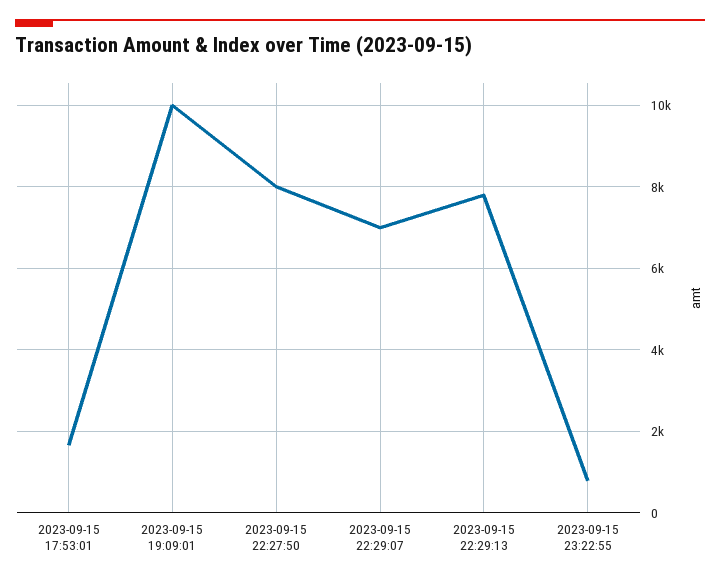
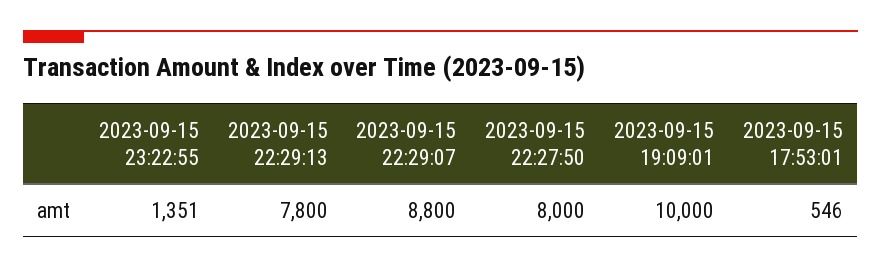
2023-09-15 17:53:01: 1600 -> 546
2023-09-15 22:29:07: 7000 -> 8800
2023-09-15 23:22:55: 800 -> 1351

